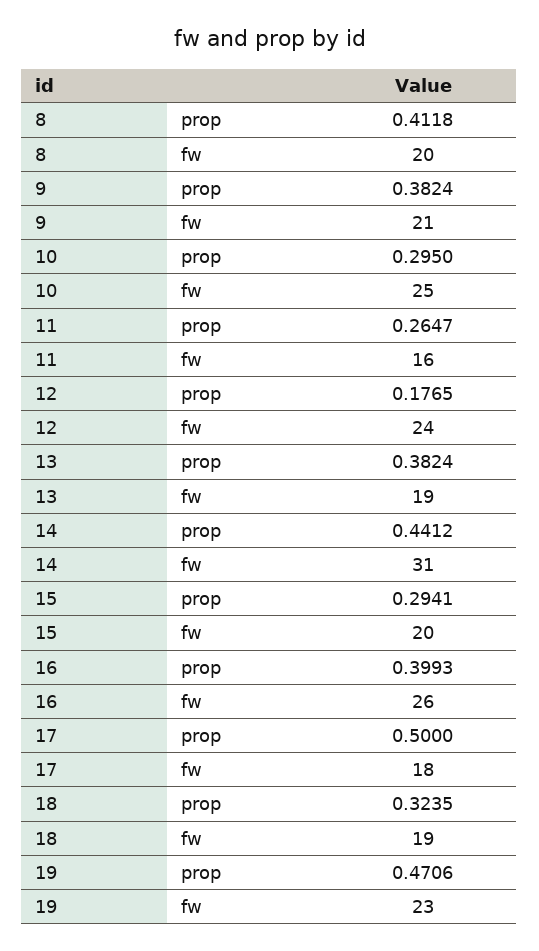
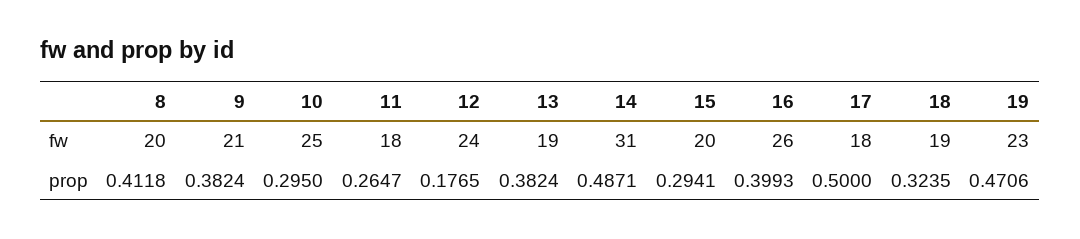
11, fw: 16 -> 18
14, prop: 0.4412 -> 0.4871

